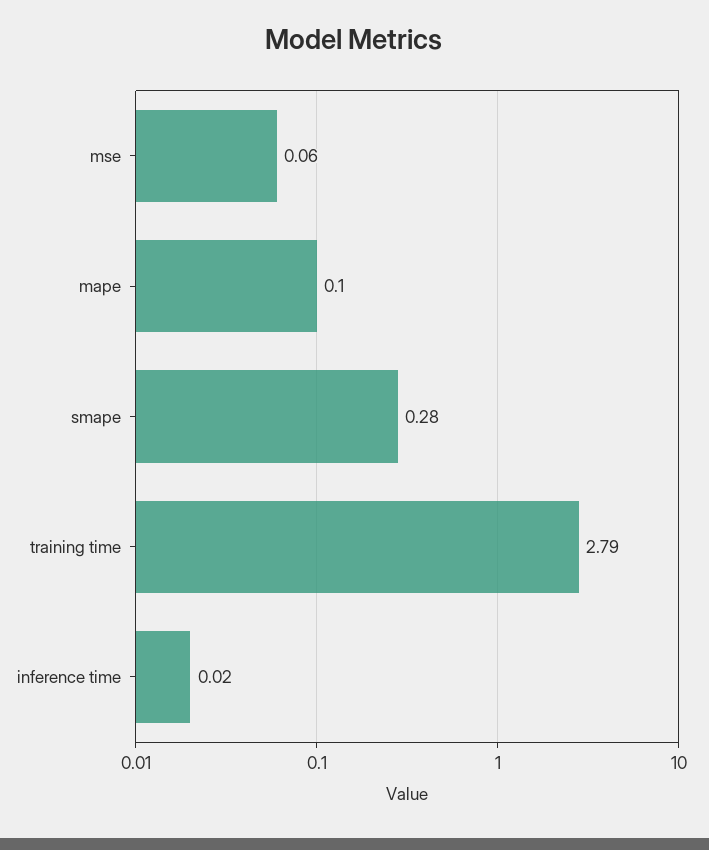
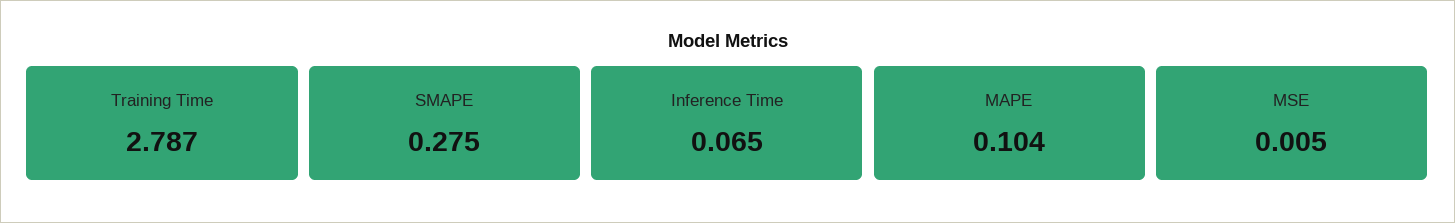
mse: 0.06 -> 0.005
inference time: 0.02 -> 0.065

